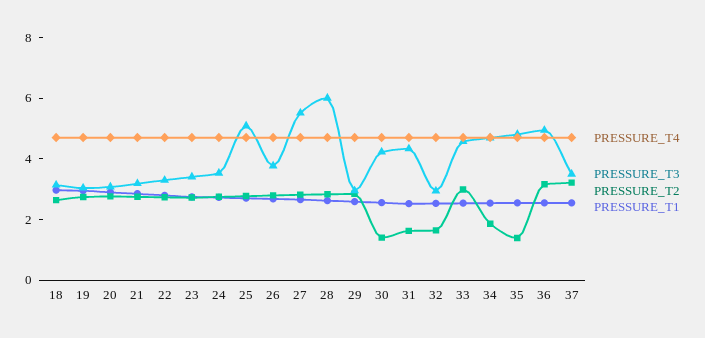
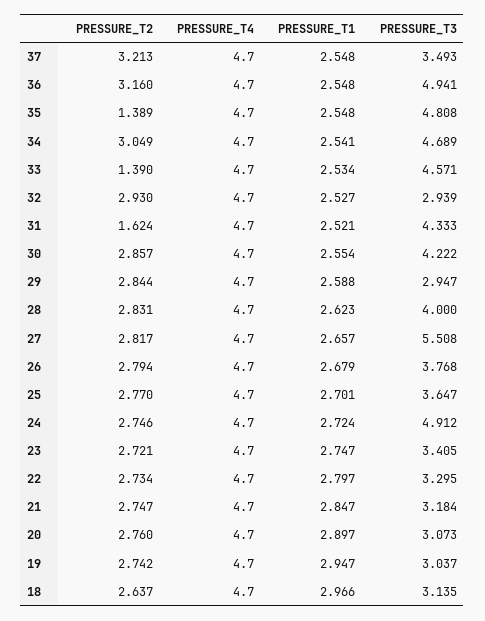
PRESSURE_T3, 24: 3.5 -> 4.912
PRESSURE_T3, 25: 5 -> 3.647
PRESSURE_T3, 28: 6 -> 4
PRESSURE_T2, 30: 1.5 -> 2.857
PRESSURE_T2, 32: 1.5 -> 2.93
PRESSURE_T2, 33: 3 -> 1.39
PRESSURE_T2, 34: 2 -> 3.049

